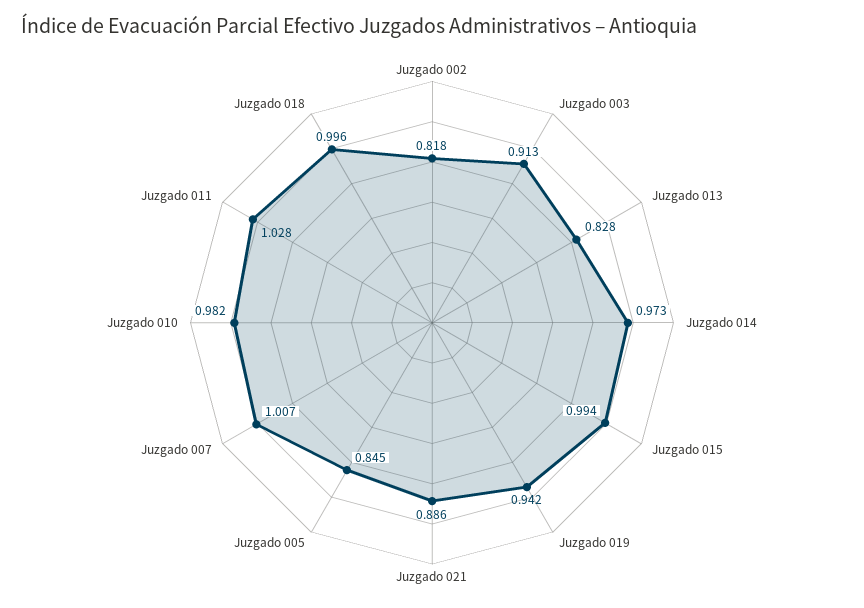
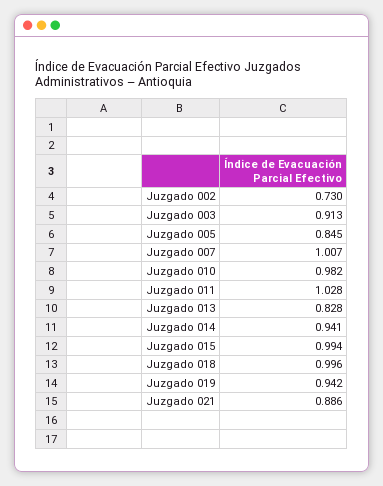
Juzgado 002: 0.818 -> 0.73
Juzgado 014: 0.973 -> 0.941

